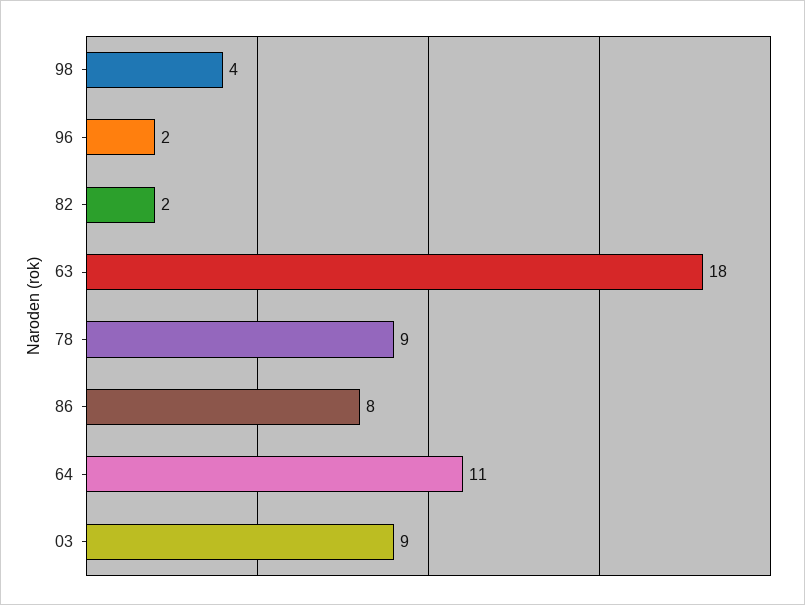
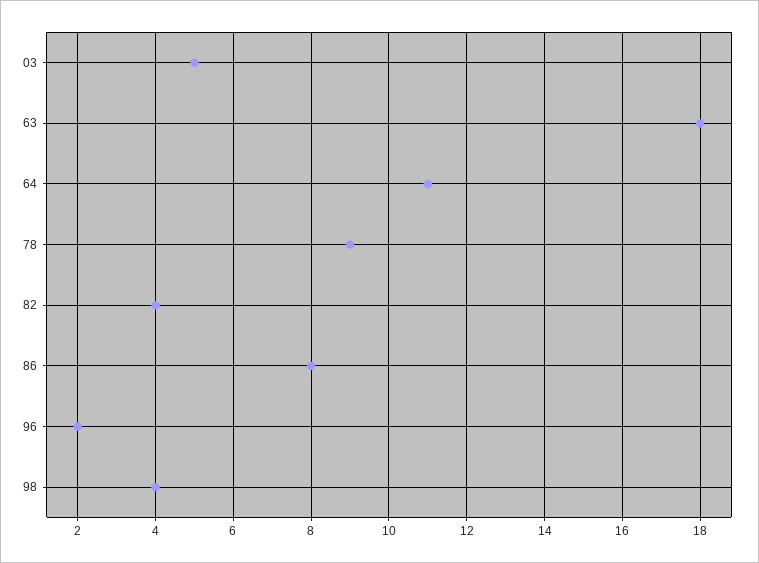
82: 2 -> 4
03: 9 -> 5

